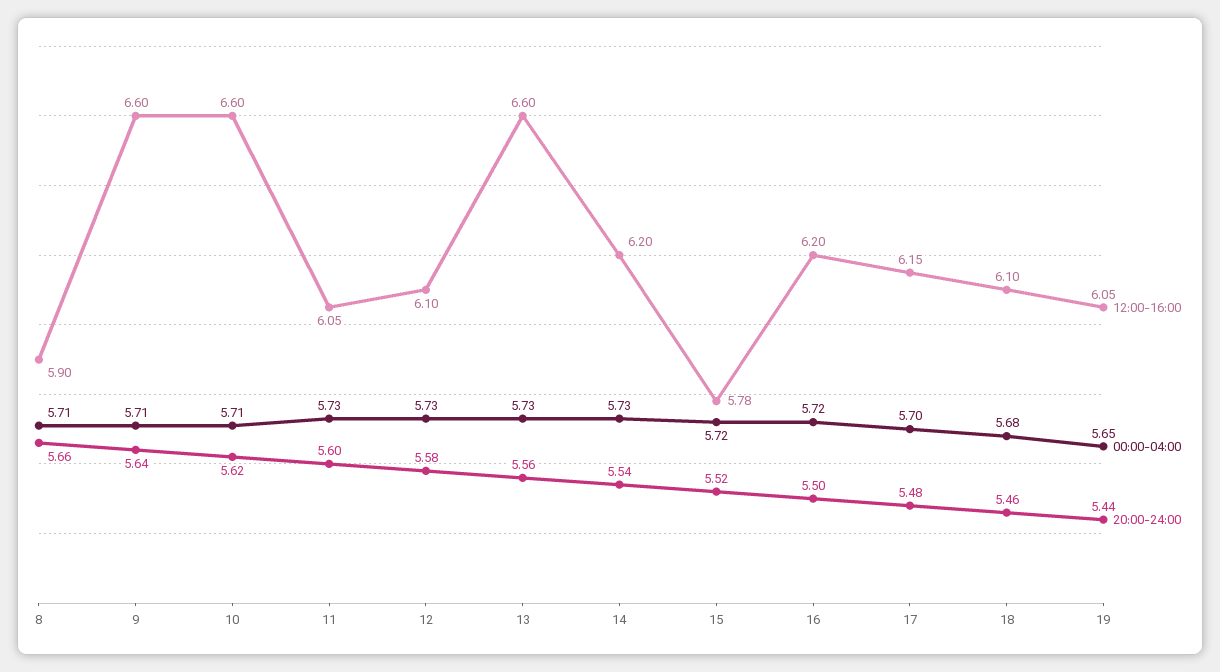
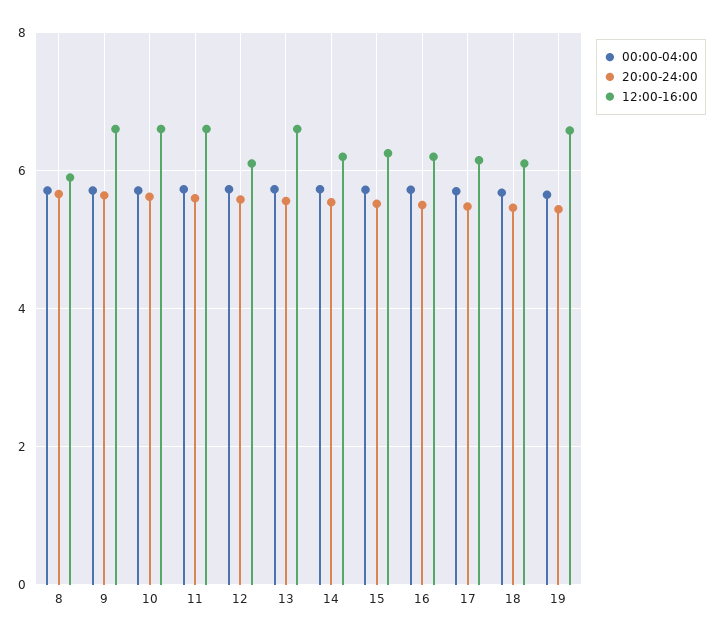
12:00-16:00, 11: 6.05 -> 6.6
12:00-16:00, 15: 5.78 -> 6.2
12:00-16:00, 19: 6.05 -> 6.6

